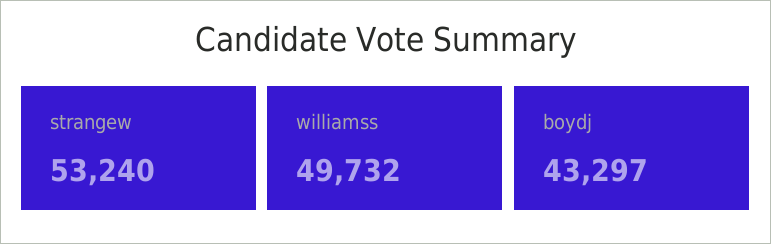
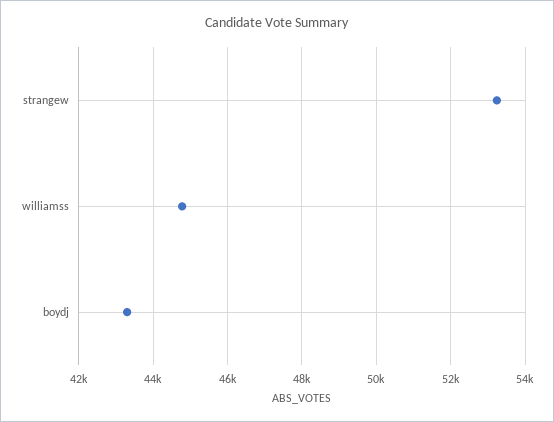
williamss: 49732 -> 44800

